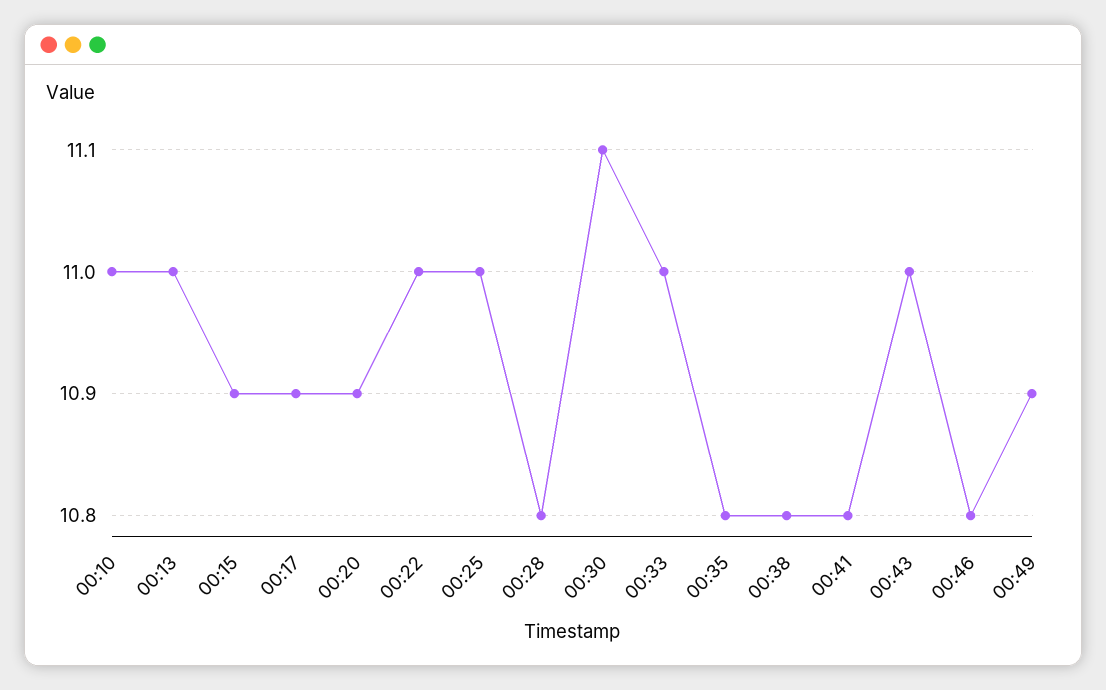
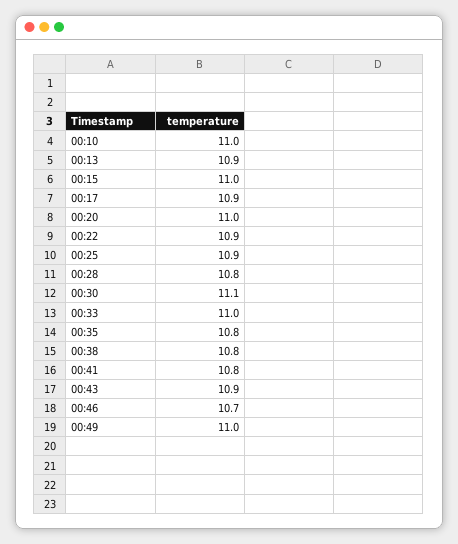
00:13: 11 -> 10.9
00:15: 10.9 -> 11
00:20: 10.9 -> 11
00:22: 11 -> 10.9
00:25: 11 -> 10.9
00:43: 11 -> 10.9
00:46: 10.8 -> 10.7
00:49: 10.9 -> 11

